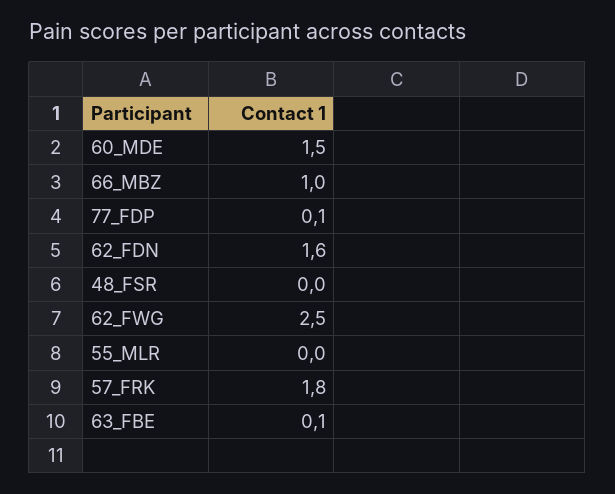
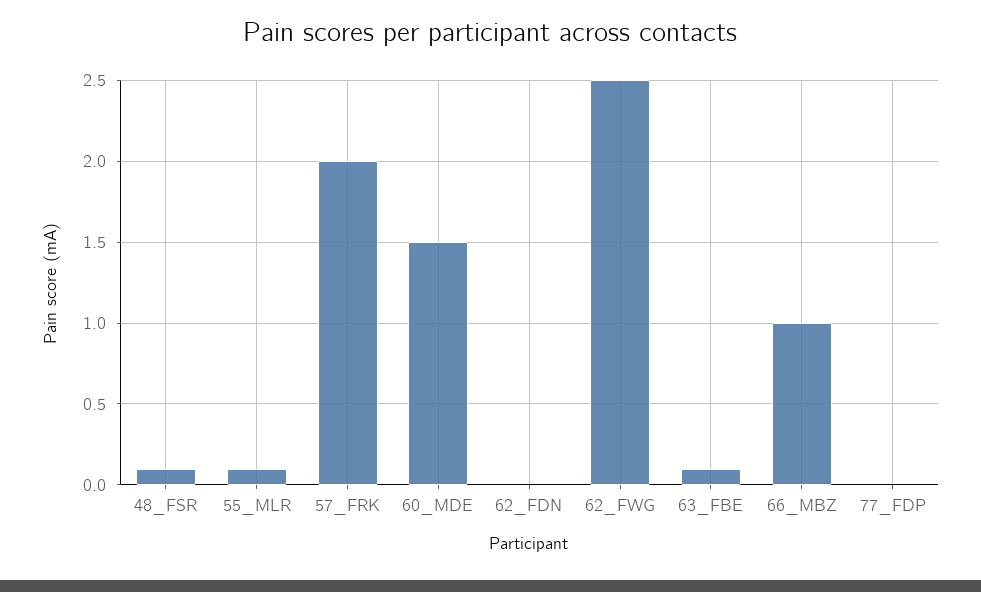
77_FDP: 0.1 -> 0
62_FDN: 1.6 -> 0
48_FSR: 0 -> 0.1
55_MLR: 0 -> 0.1
57_FRK: 1.8 -> 2

